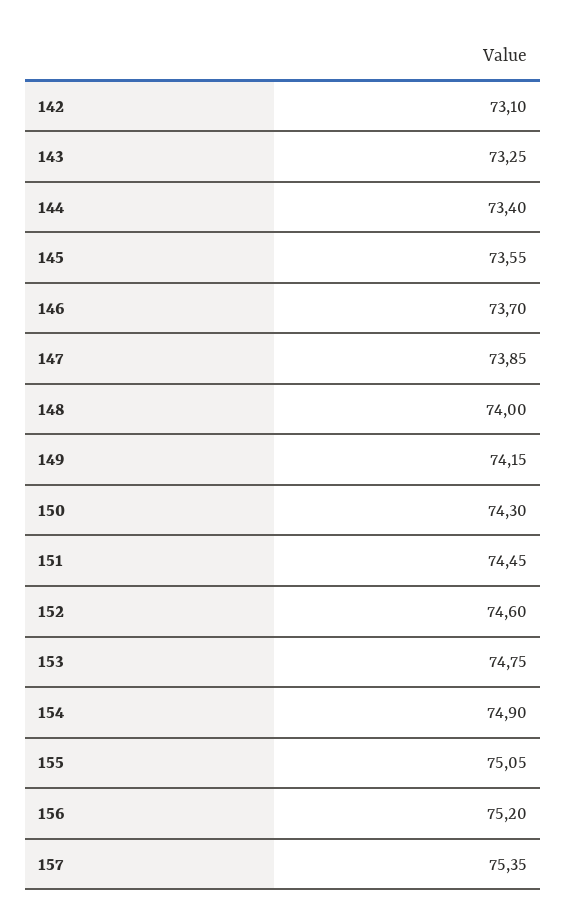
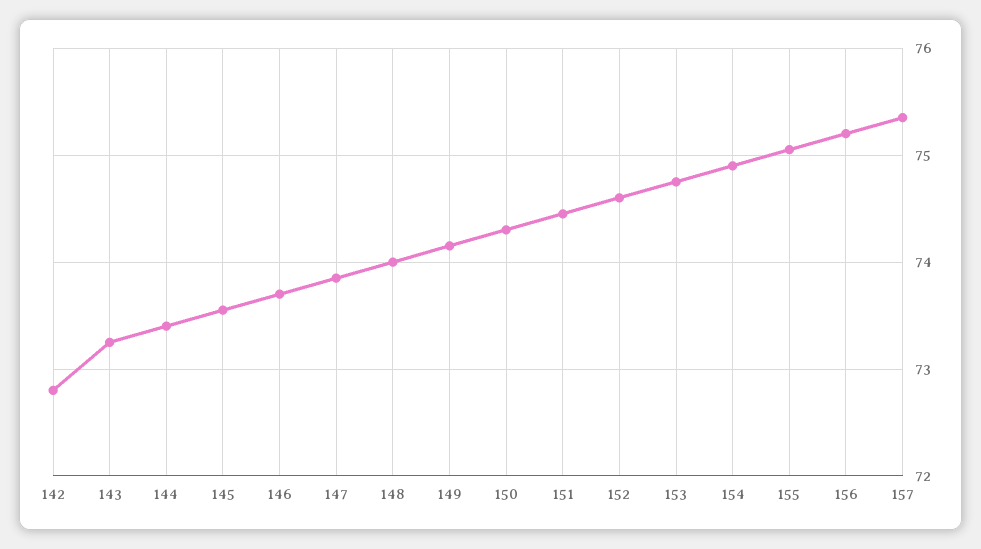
142: 73.1 -> 72.8

